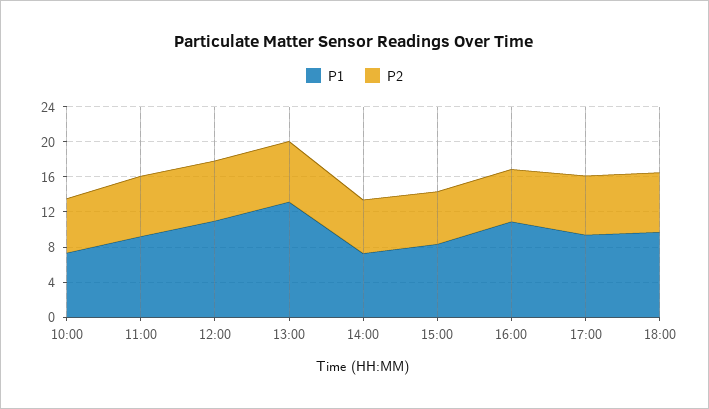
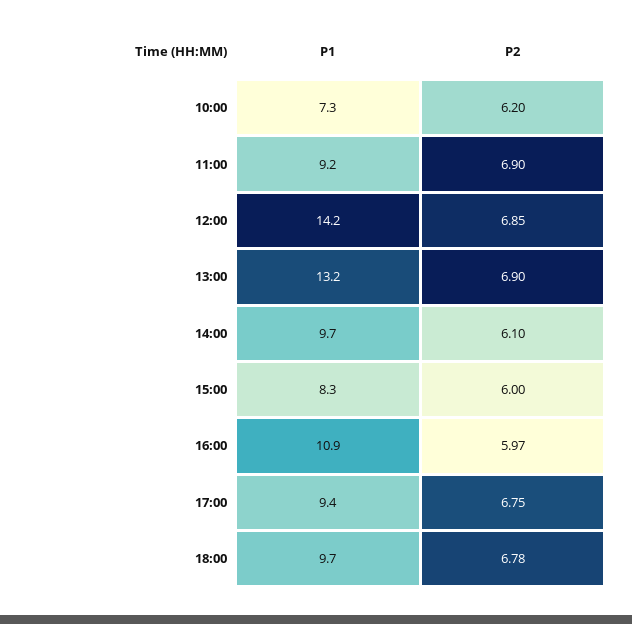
P1, 12:00: 11 -> 14.2
P1, 14:00: 7 -> 9.7

